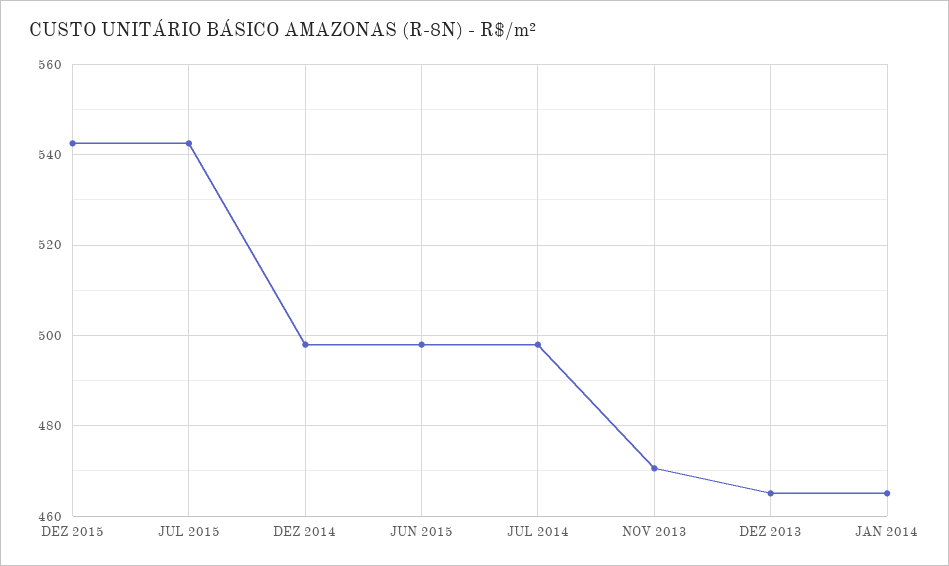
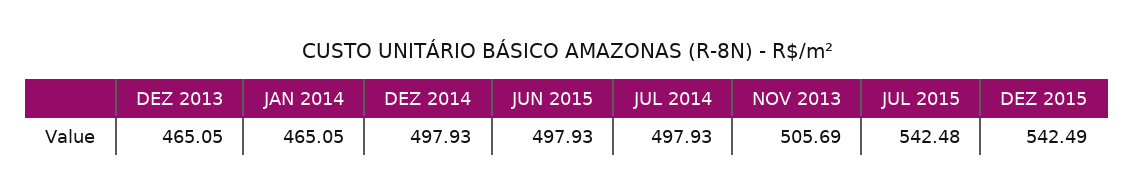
NOV 2013: 470 -> 505.69

